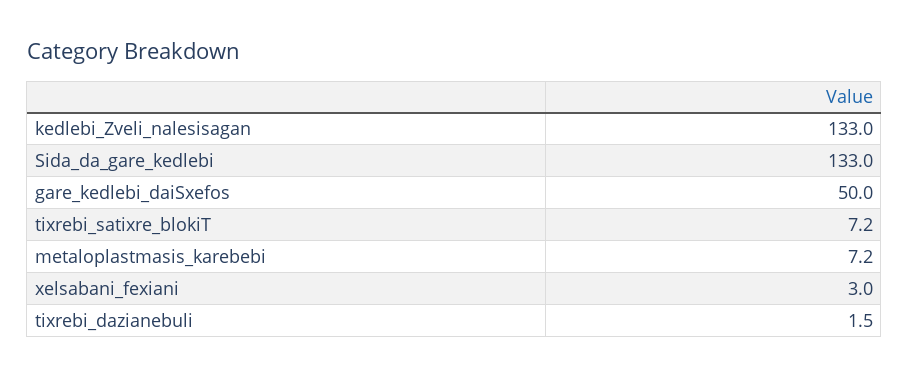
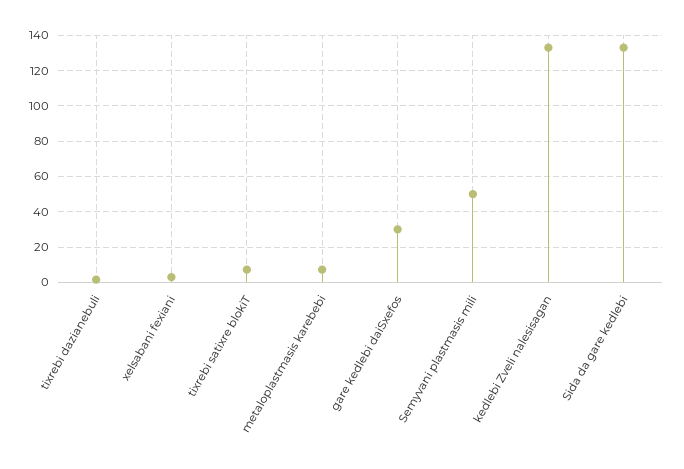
gare_kedlebi_daiSxefos: 50 -> 30
Semyvani plastmasis mili: none -> 50

